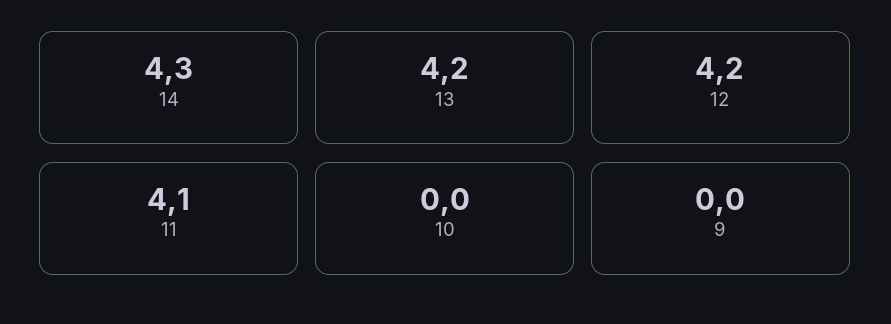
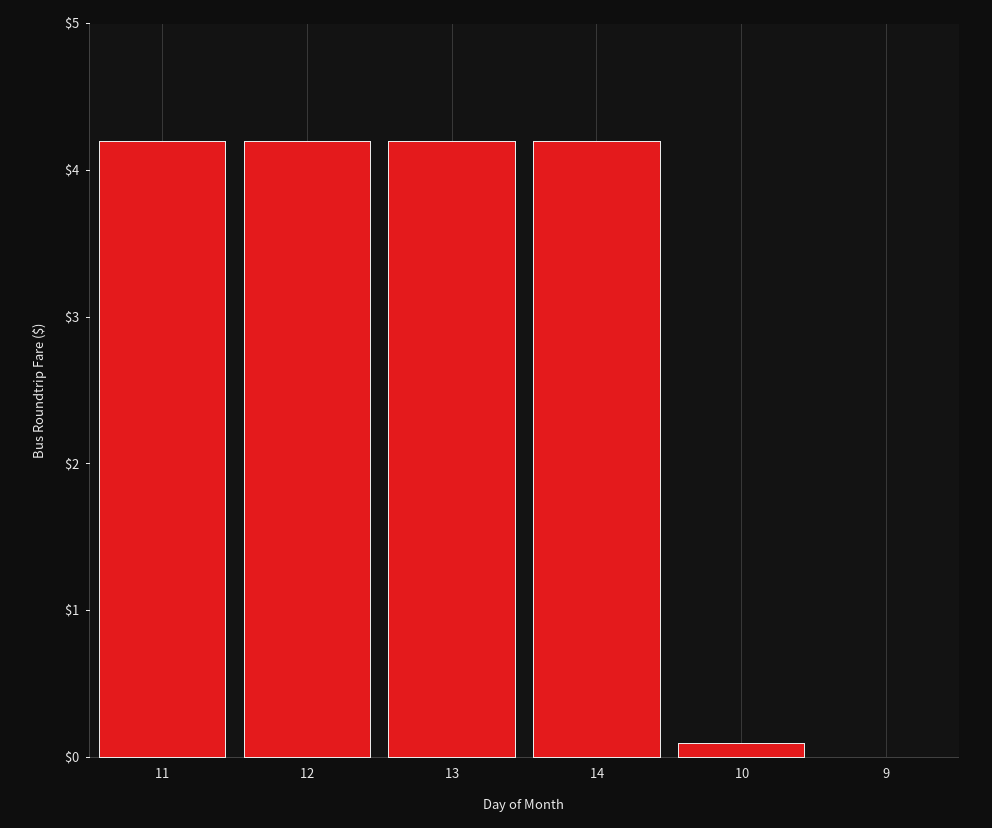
14: 4.3 -> 4.2
11: 4.1 -> 4.2
10: 0 -> 0.1

